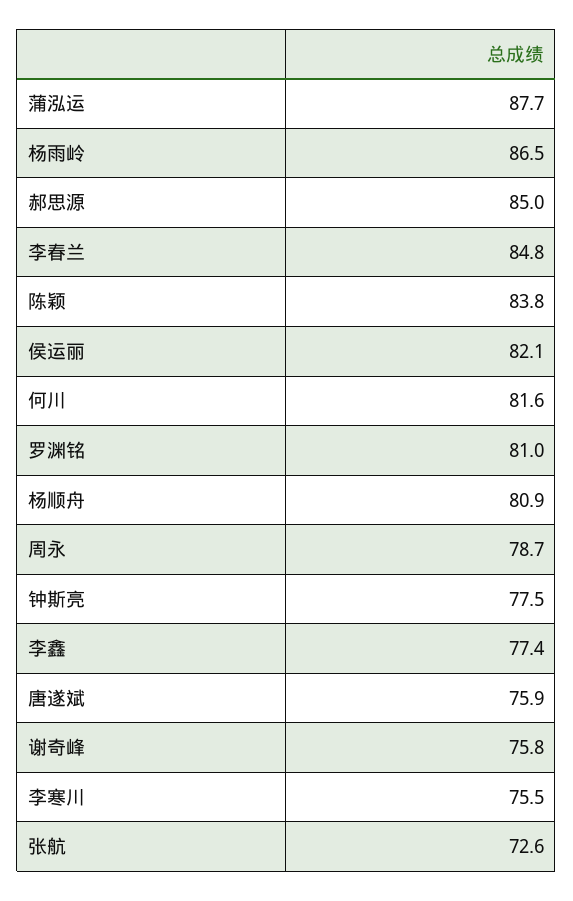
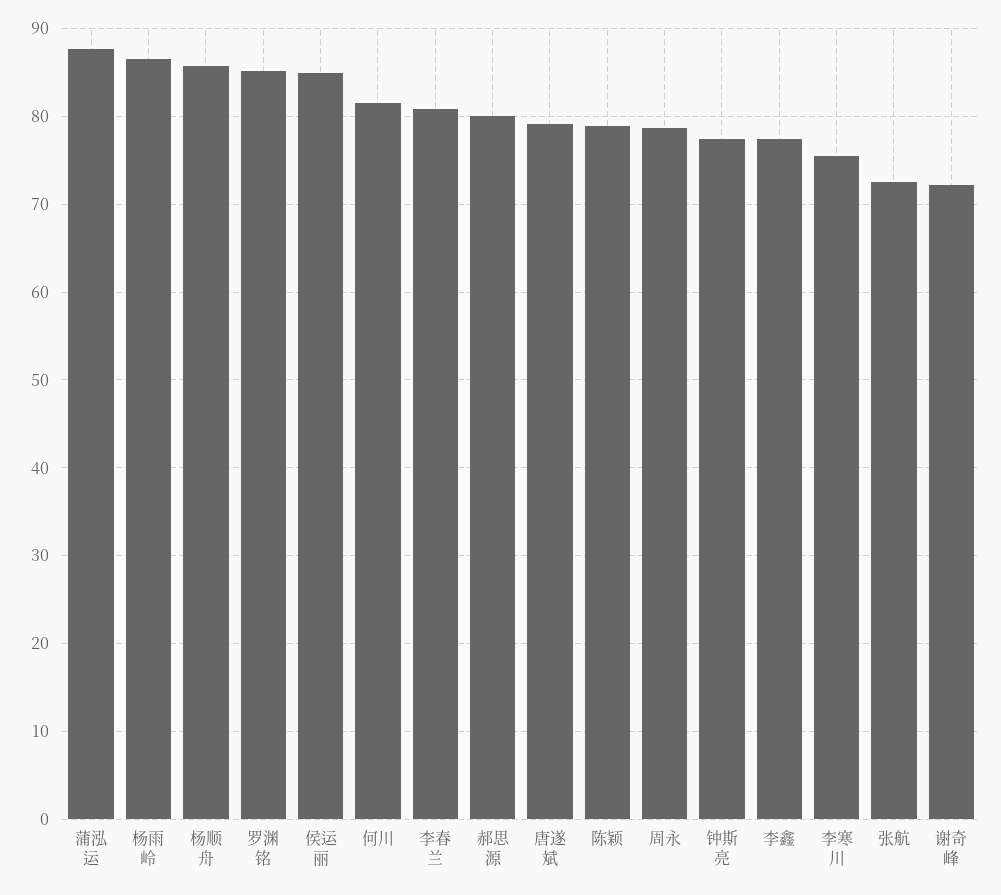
郝思源: 85 -> 80
李春兰: 84.8 -> 81
陈颖: 83.8 -> 79
侯运丽: 82.1 -> 85
罗渊铭: 81 -> 85
杨顺舟: 80.9 -> 86
唐遂斌: 75.9 -> 79
谢奇峰: 75.8 -> 72

